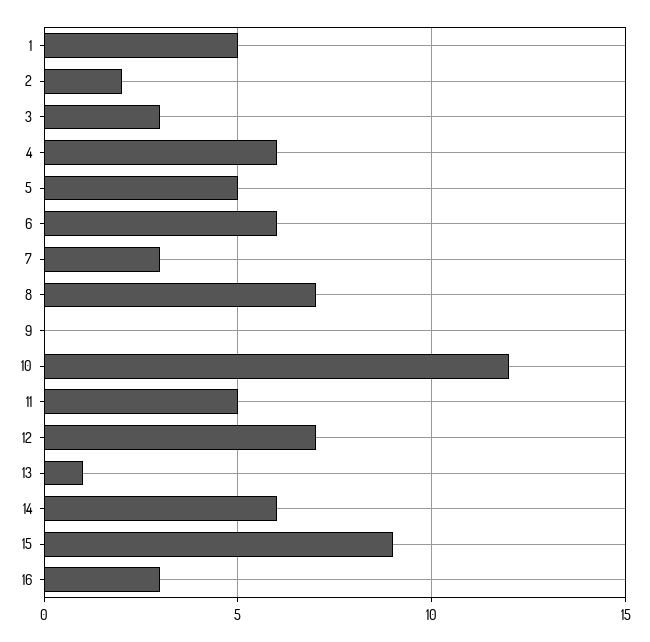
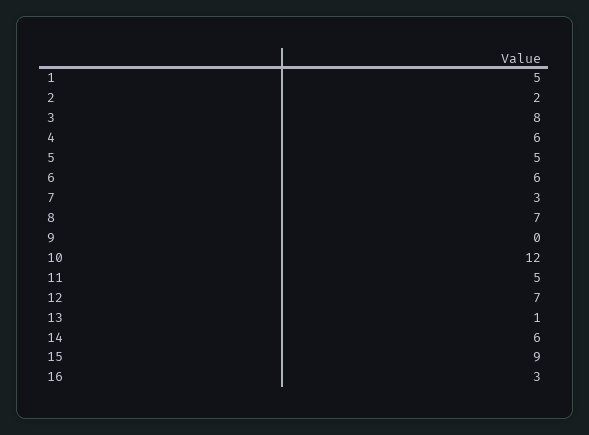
3: 3 -> 8

